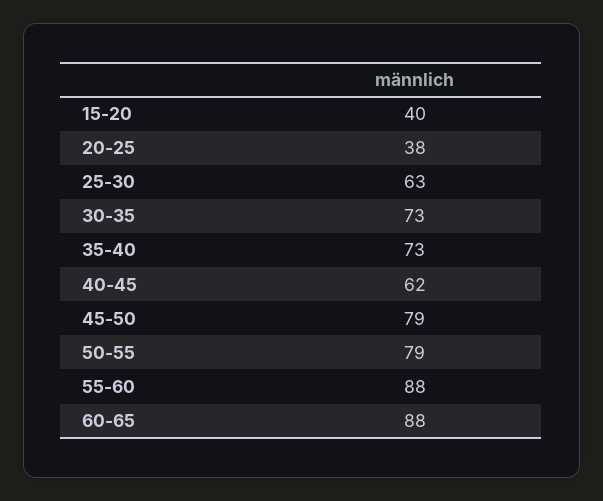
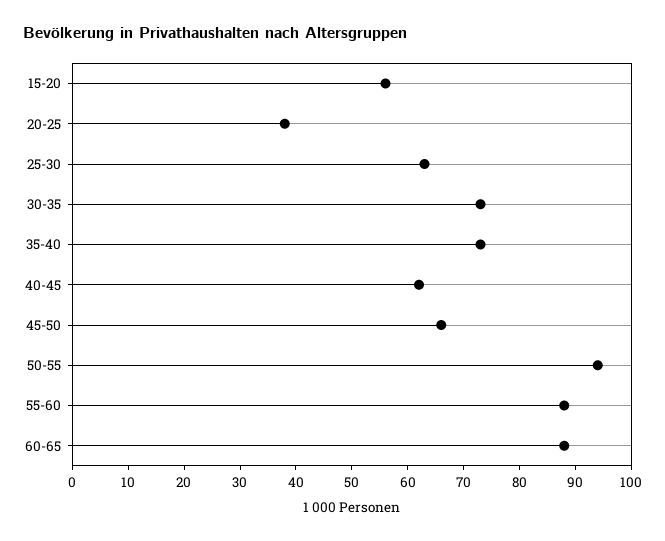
15-20: 40 -> 55
45-50: 79 -> 65
50-55: 79 -> 95

